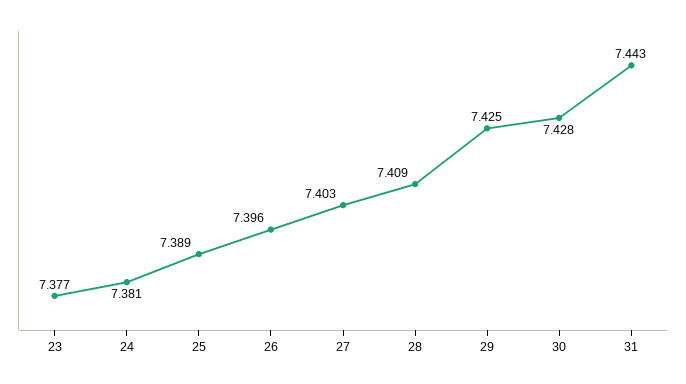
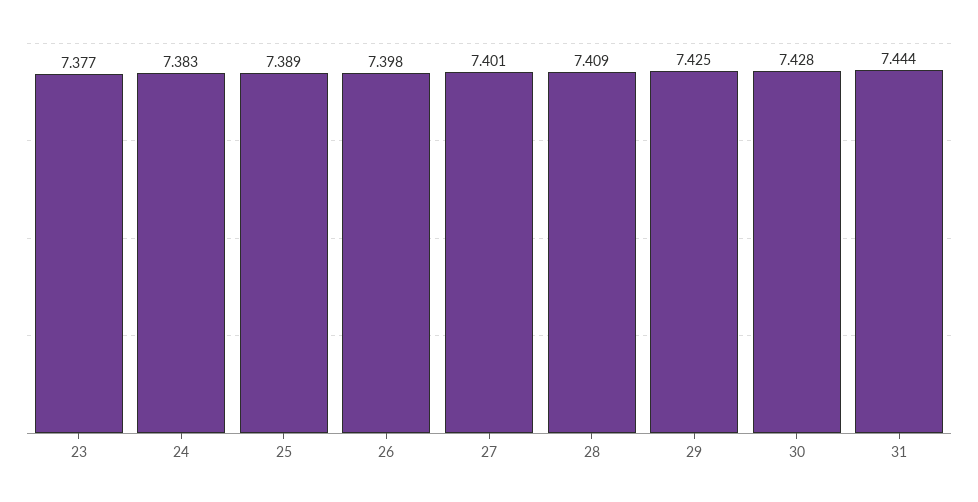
24: 7.381 -> 7.383
26: 7.396 -> 7.398
27: 7.403 -> 7.401
31: 7.443 -> 7.444

